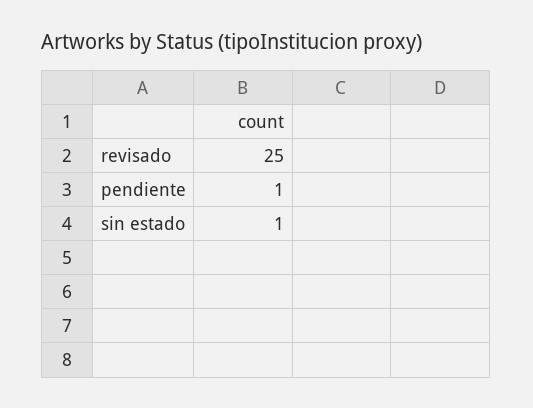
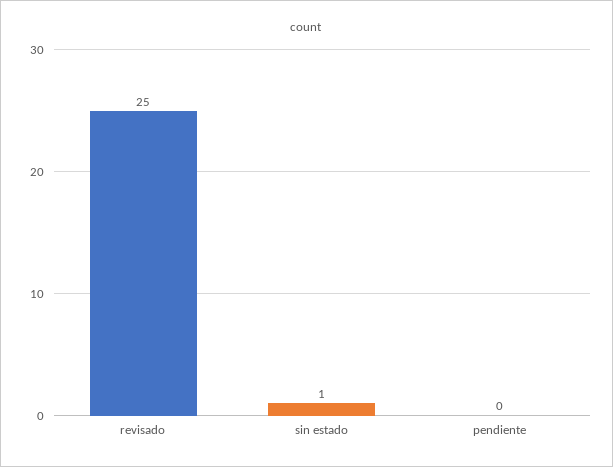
pendiente: 1 -> 0

